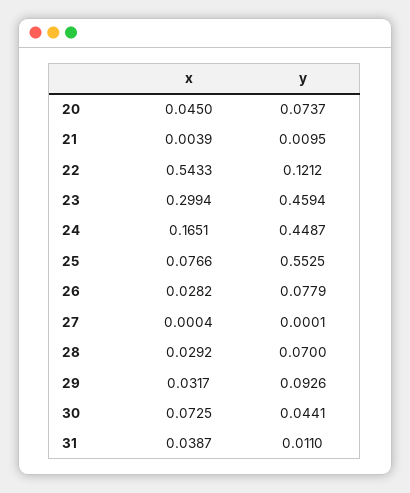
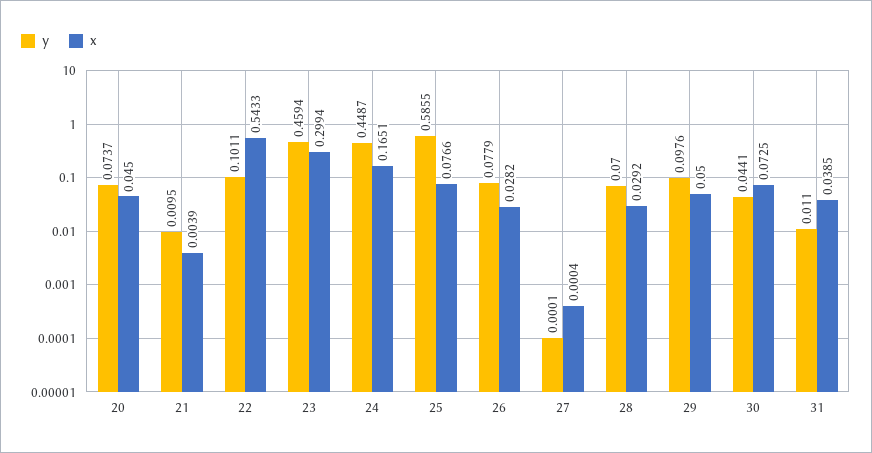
y, 22: 0.1212 -> 0.1011
y, 25: 0.5525 -> 0.5855
x, 29: 0.0317 -> 0.05
y, 29: 0.0926 -> 0.0976
x, 31: 0.0387 -> 0.0385

